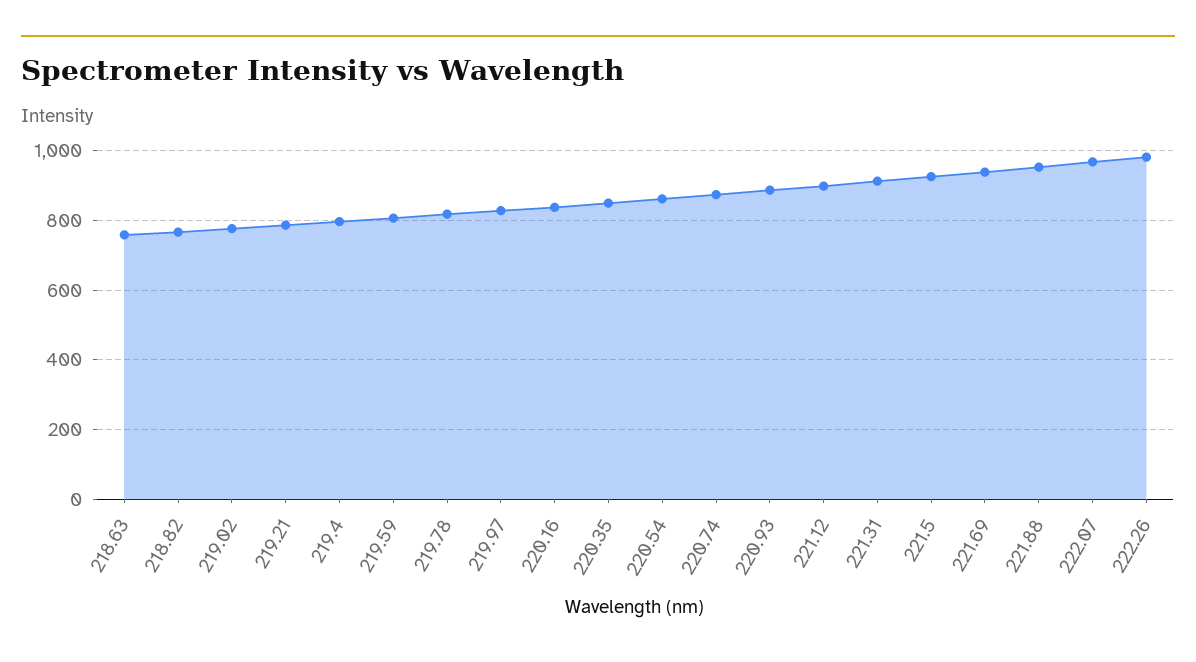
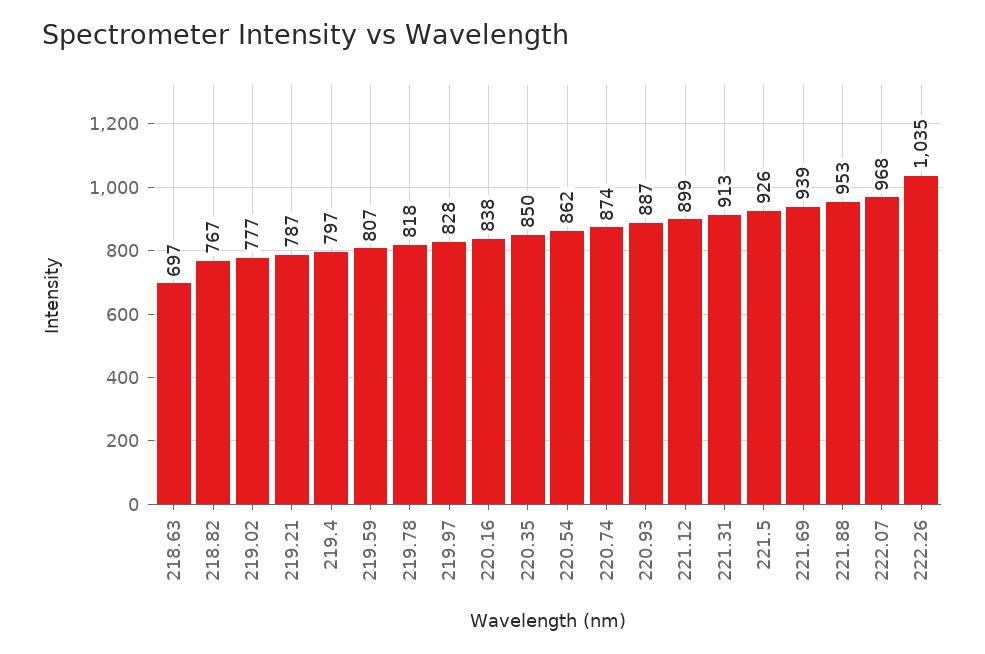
218.63: 760 -> 697
222.26: 980 -> 1035

